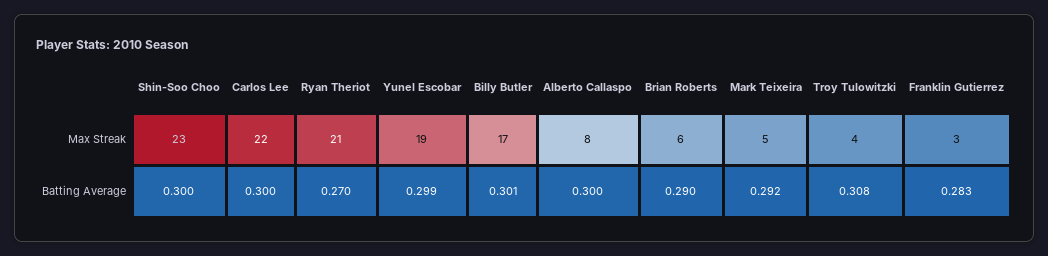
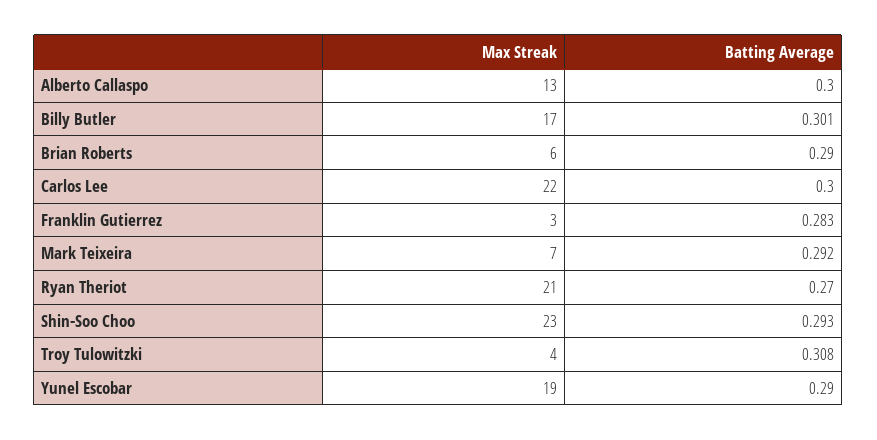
Alberto Callaspo, Max Streak: 8 -> 13
Mark Teixeira, Max Streak: 5 -> 7
Shin-Soo Choo, Batting Average: 0.3 -> 0.293
Yunel Escobar, Batting Average: 0.299 -> 0.29

